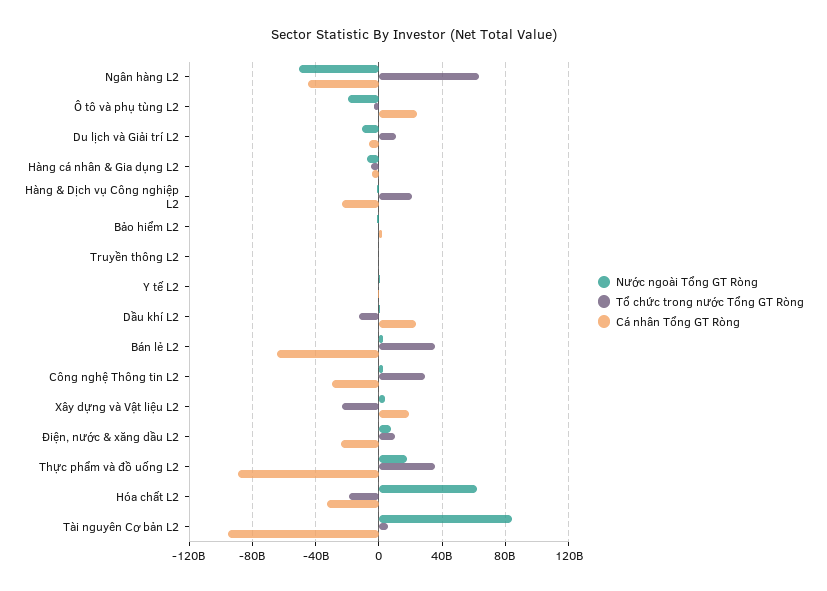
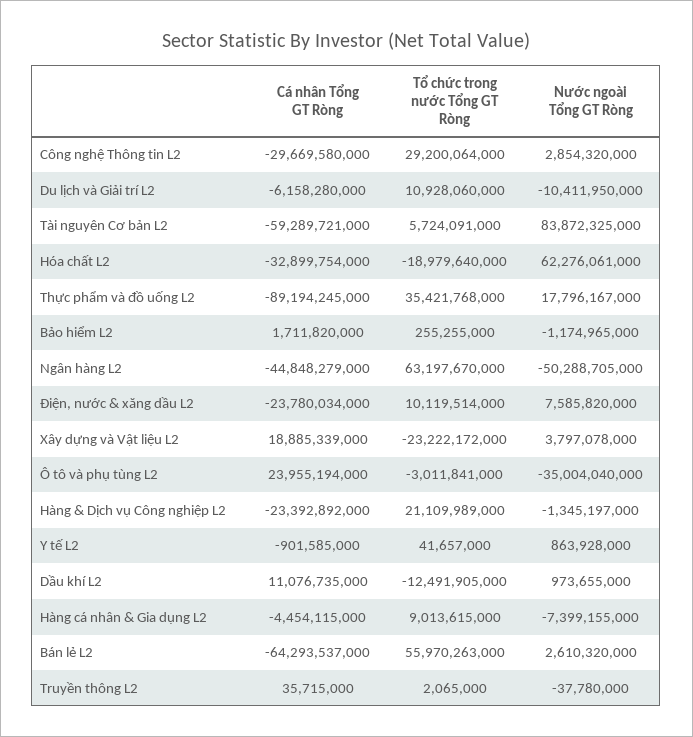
Nước ngoài Tổng GT Ròng, Ô tô và phụ tùng L2: -20000000000 -> -35004040000
Tổ chức trong nước Tổng GT Ròng, Hàng cá nhân & Gia dụng L2: -5000000000 -> 9013615000
Cá nhân Tổng GT Ròng, Dầu khí L2: 25000000000 -> 11076735000
Tổ chức trong nước Tổng GT Ròng, Bán lẻ L2: 35000000000 -> 55970263000
Cá nhân Tổng GT Ròng, Tài nguyên Cơ bản L2: -95000000000 -> -59289721000

